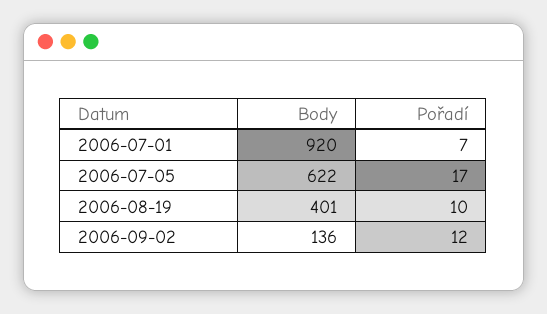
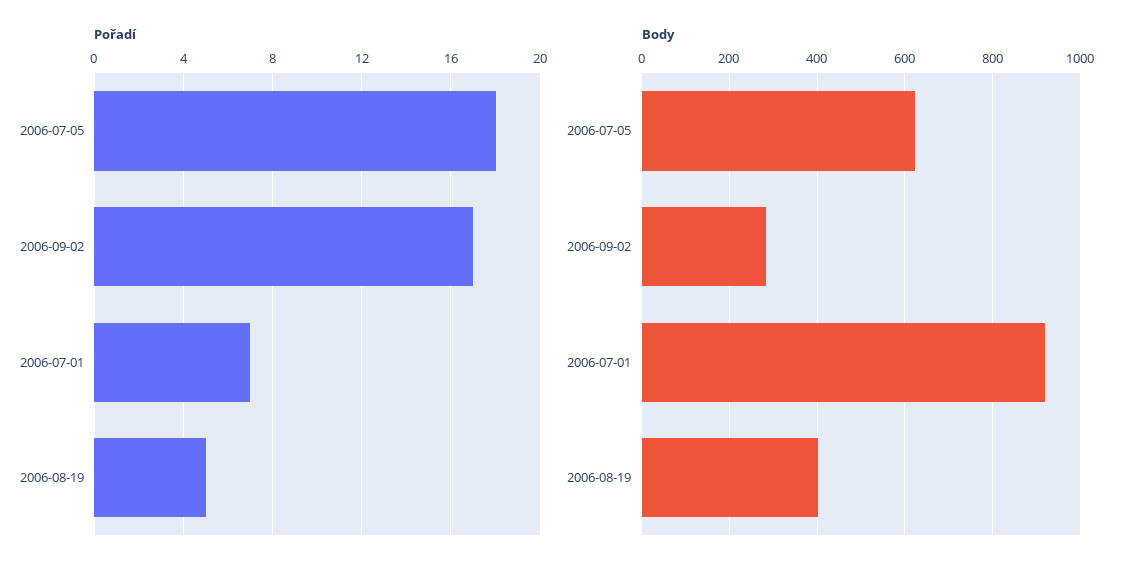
Pořadí, 2006-07-05: 17 -> 18
Pořadí, 2006-08-19: 10 -> 5
Body, 2006-09-02: 136 -> 280
Pořadí, 2006-09-02: 12 -> 17

